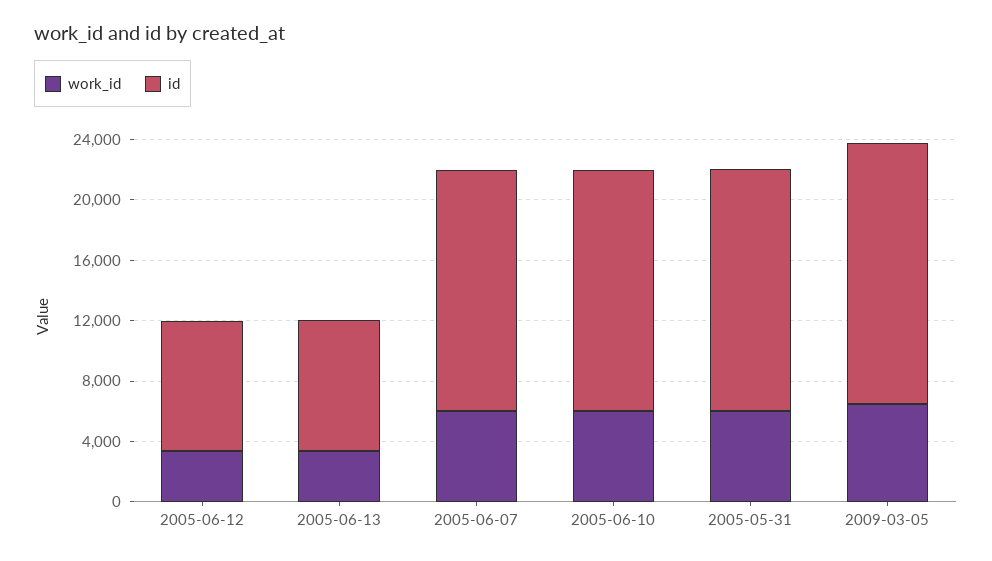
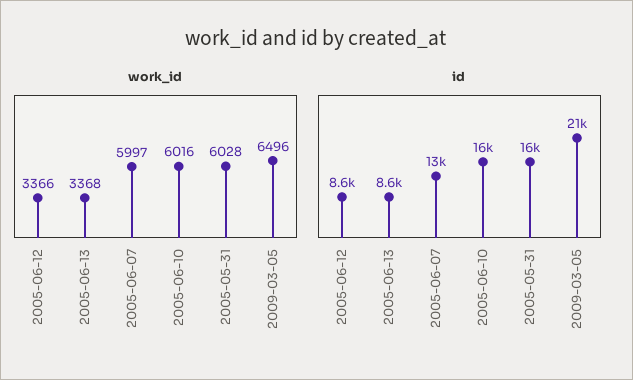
id, 2005-06-07: 16000 -> 13000
id, 2009-03-05: 17000 -> 21000

